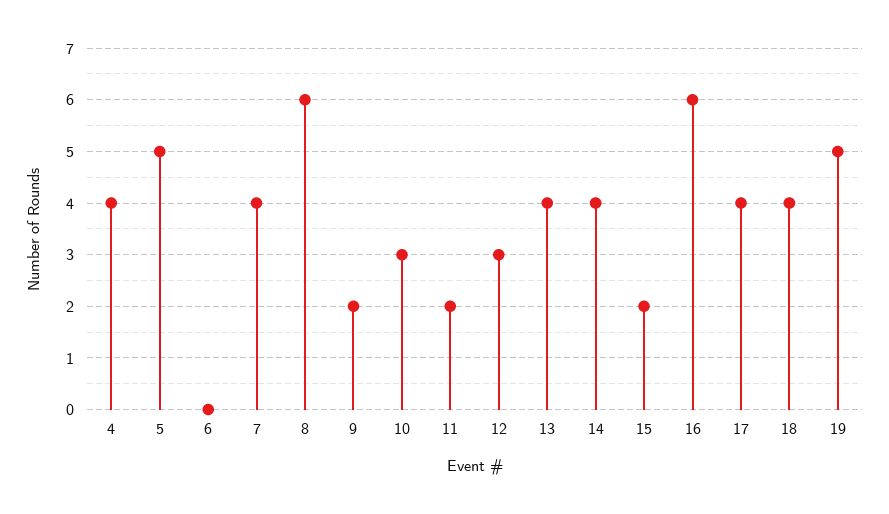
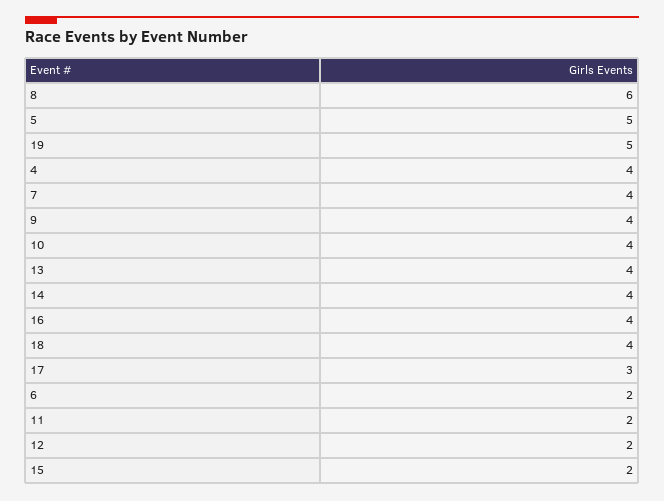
6: 0 -> 2
9: 2 -> 4
10: 3 -> 4
12: 3 -> 2
16: 6 -> 4
17: 4 -> 3

